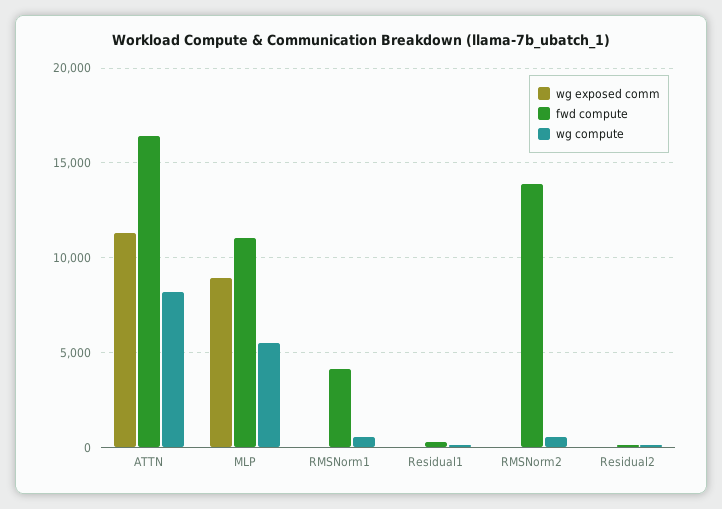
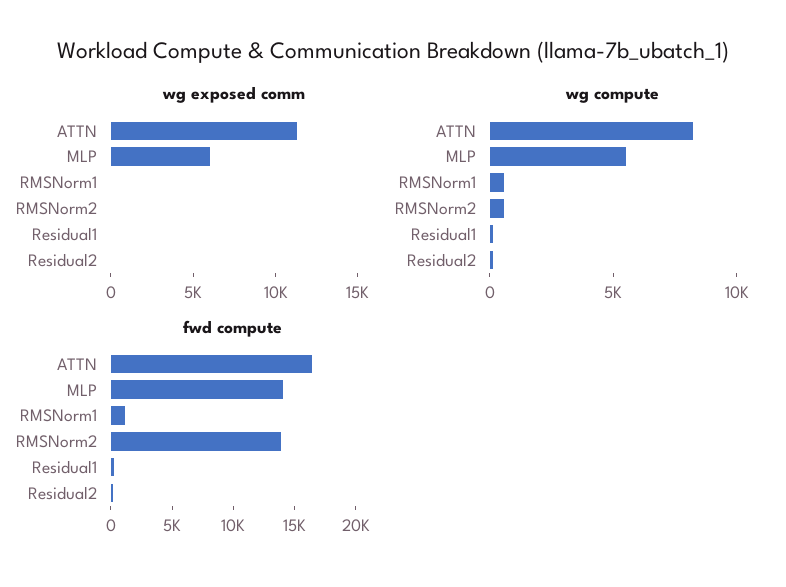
wg exposed comm, MLP: 9000 -> 6000
fwd compute, MLP: 11000 -> 14000
fwd compute, RMSNorm1: 4000 -> 1000

